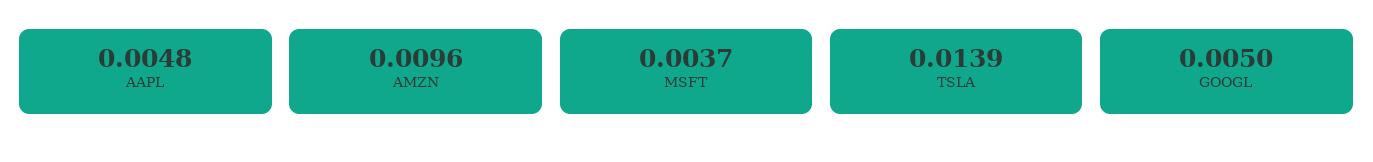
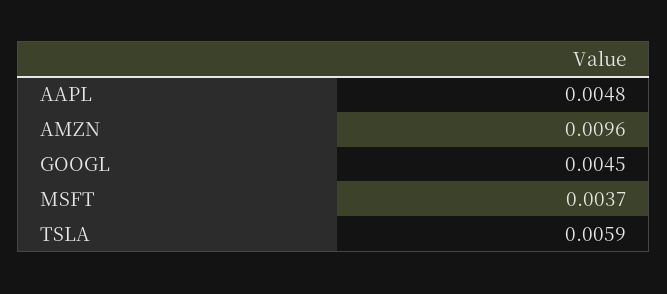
TSLA: 0.0139 -> 0.0059
GOOGL: 0.005 -> 0.0045

